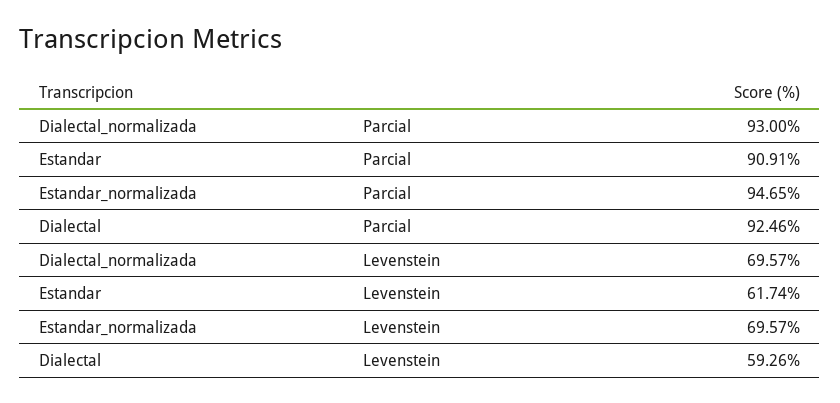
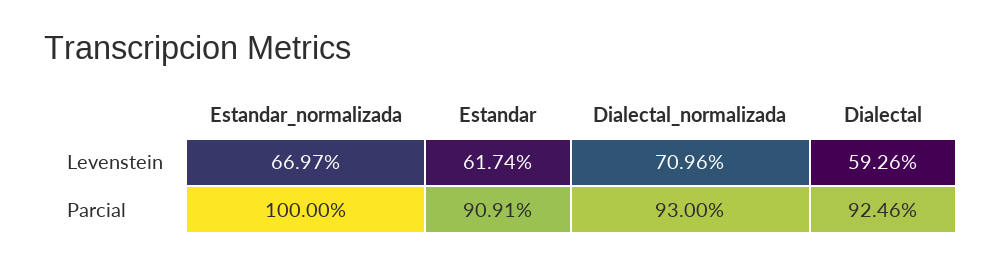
Estandar_normalizada, Parcial: 94.65 -> 100
Dialectal_normalizada, Levenstein: 69.57 -> 70.96
Estandar_normalizada, Levenstein: 69.57 -> 66.97

